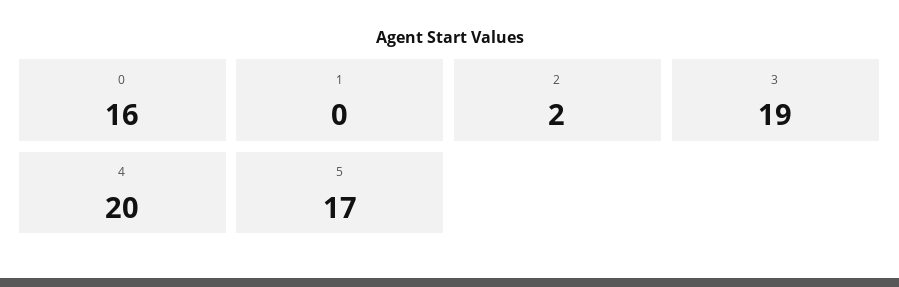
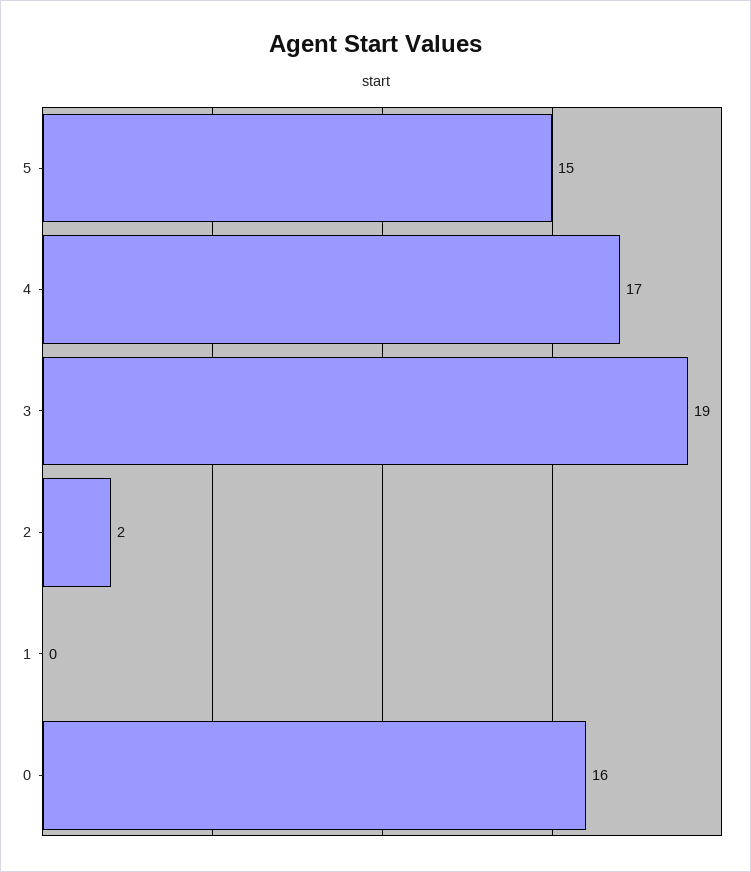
4: 20 -> 17
5: 17 -> 15

